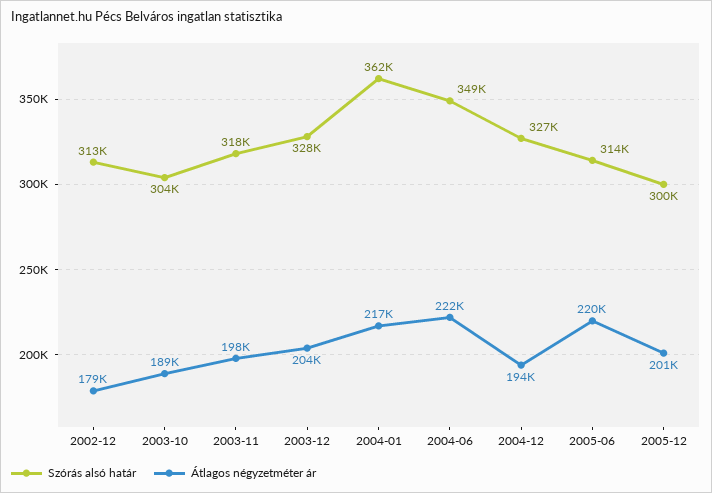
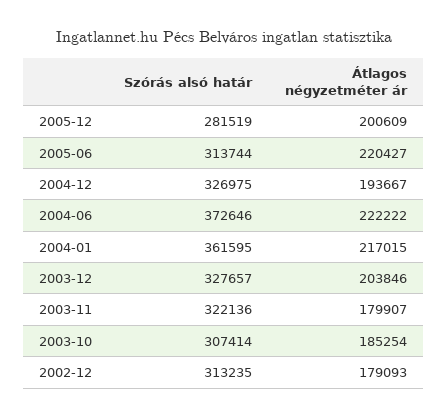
Szórás alsó határ, 2003-10: 304000 -> 307414
Átlagos négyzetméter ár, 2003-10: 189000 -> 185254
Szórás alsó határ, 2003-11: 318000 -> 322136
Átlagos négyzetméter ár, 2003-11: 198000 -> 179907
Szórás alsó határ, 2004-06: 349000 -> 372646
Szórás alsó határ, 2005-12: 300000 -> 281519

